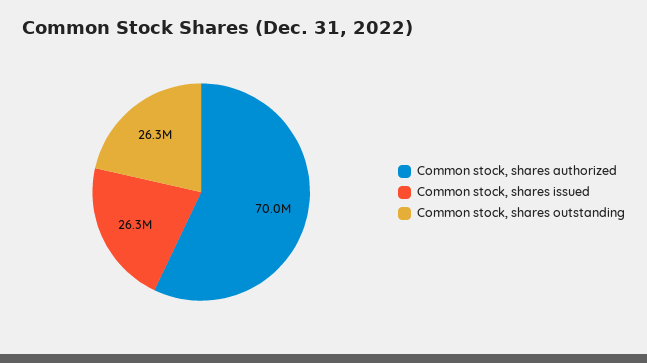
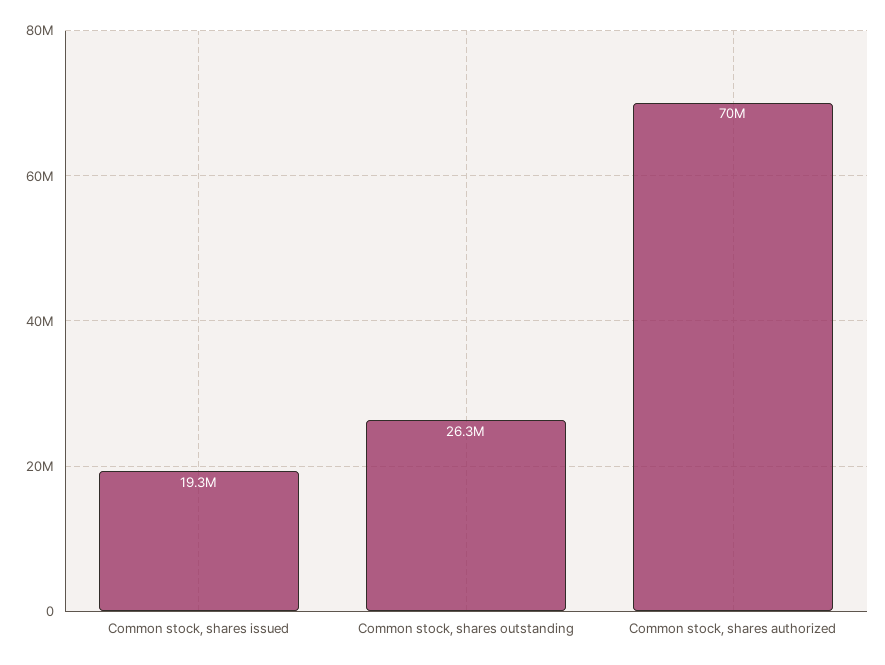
Common stock, shares issued: 26300000 -> 19300000

